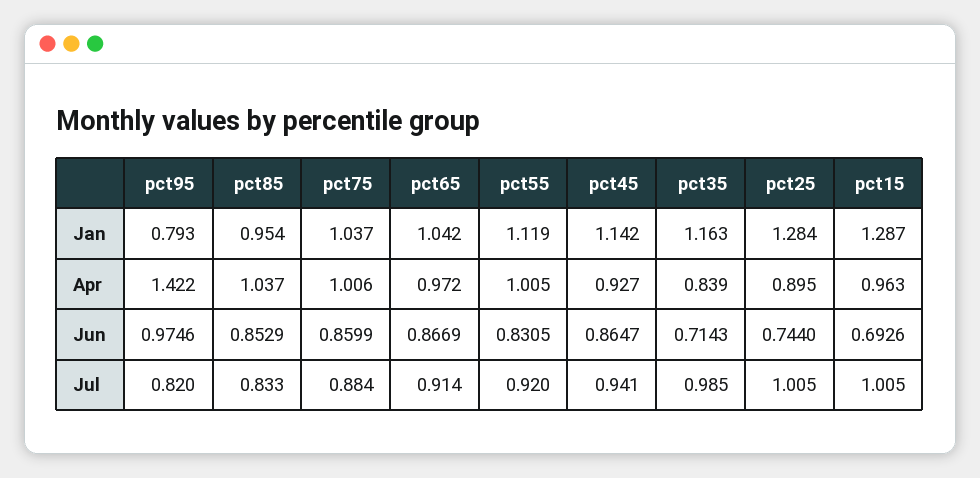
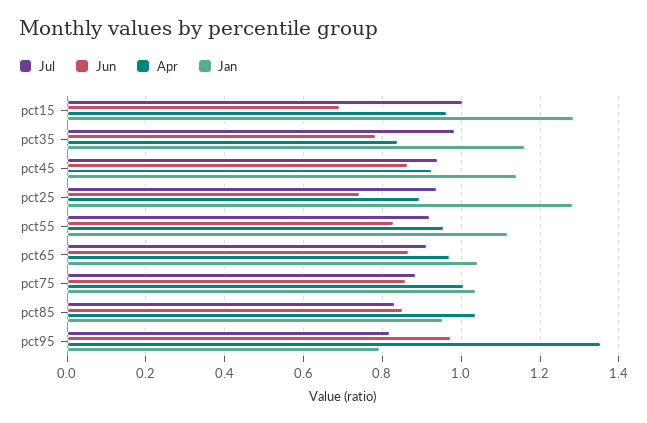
Apr, pct95: 1.422 -> 1.36
Apr, pct55: 1.005 -> 0.96
Jun, pct35: 0.7143 -> 0.78
Jul, pct25: 1.005 -> 0.94

